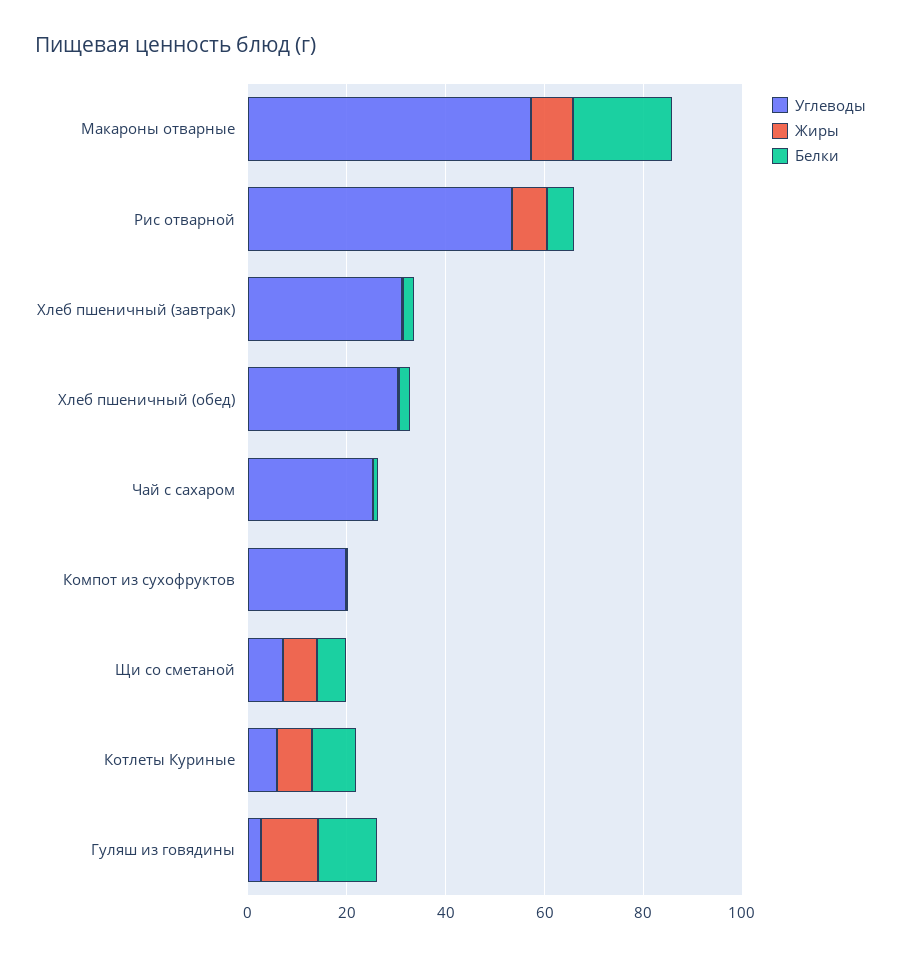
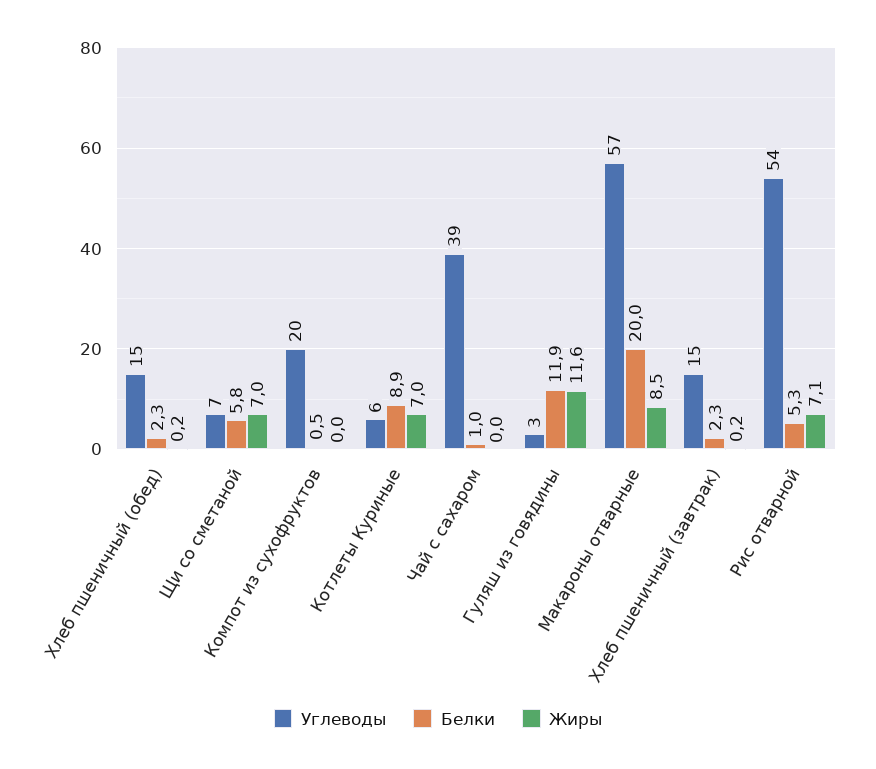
Углеводы, Хлеб пшеничный (завтрак): 30 -> 15
Углеводы, Хлеб пшеничный (обед): 30 -> 15
Углеводы, Чай с сахаром: 25 -> 39

